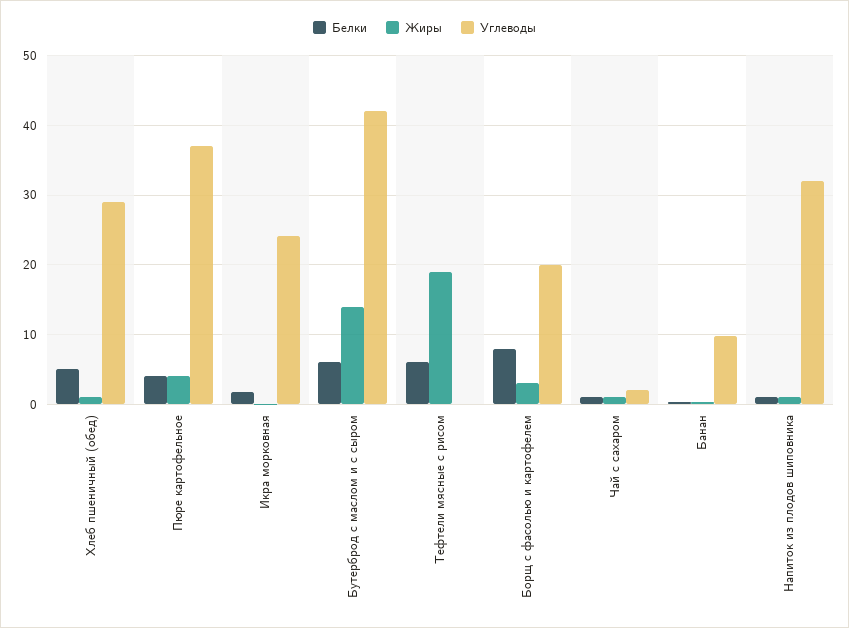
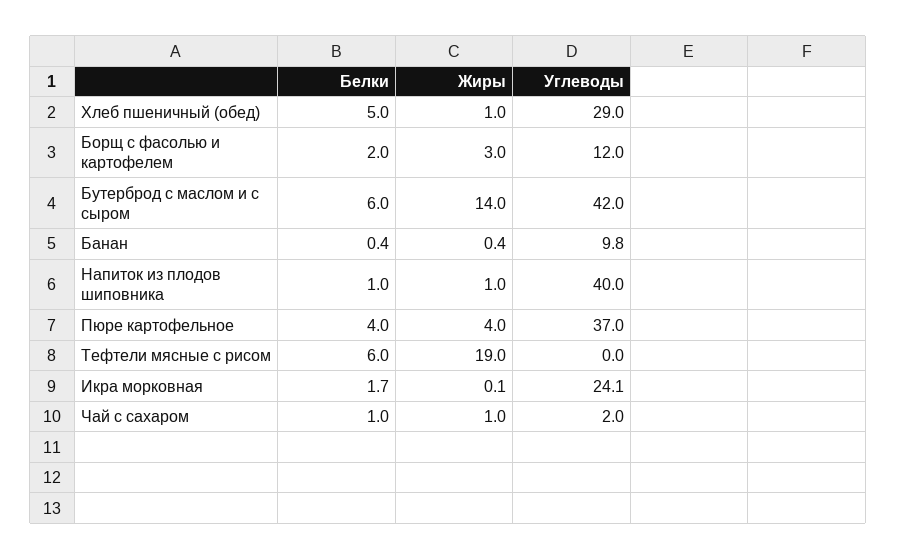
Белки, Борщ с фасолью и картофелем: 8 -> 2
Углеводы, Борщ с фасолью и картофелем: 20 -> 12
Углеводы, Напиток из плодов шиповника: 32 -> 40

